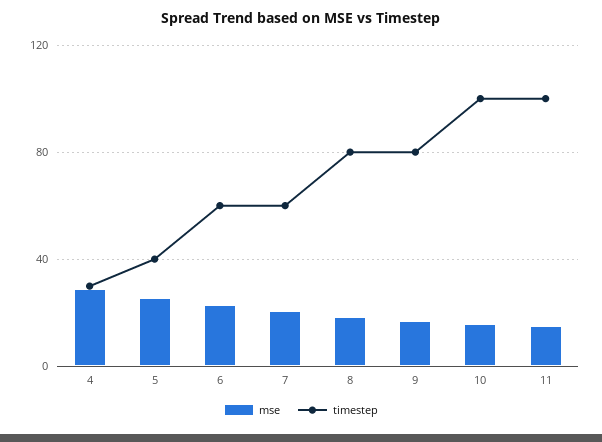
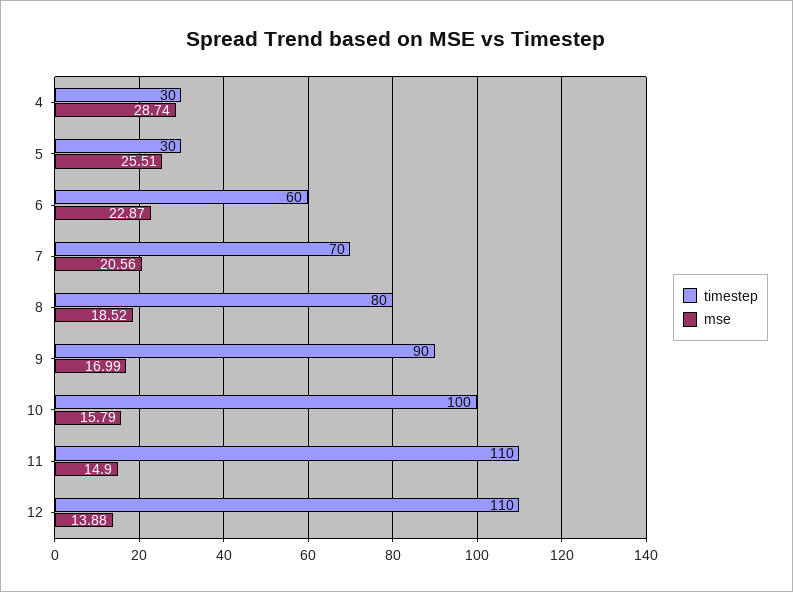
timestep, 5: 40 -> 30
timestep, 7: 60 -> 70
timestep, 9: 80 -> 90
timestep, 11: 100 -> 110
timestep, 12: none -> 110
mse, 12: none -> 13.88

